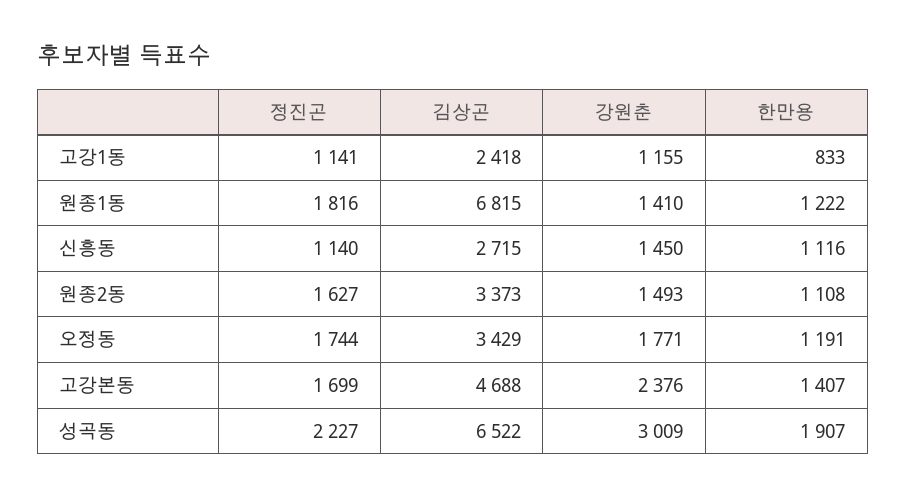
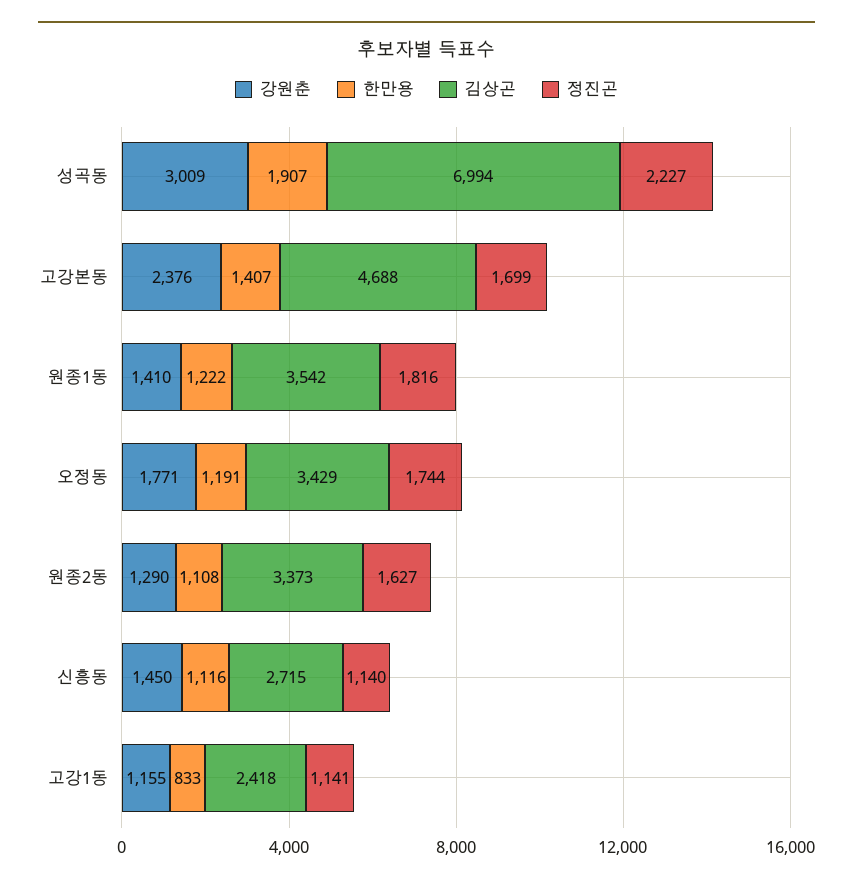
김상곤, 원종1동: 6815 -> 3542
강원춘, 원종2동: 1493 -> 1290
김상곤, 성곡동: 6522 -> 6994

